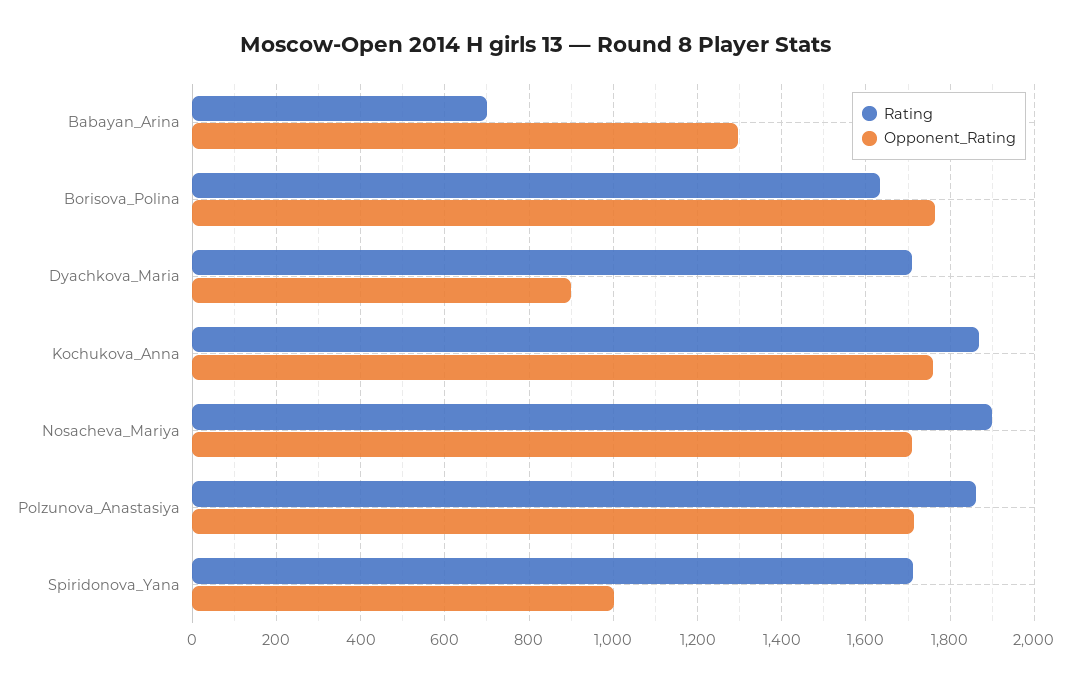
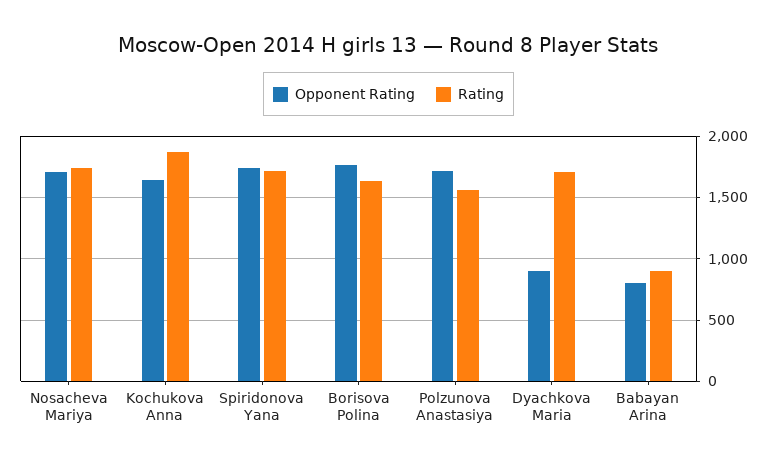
Rating, Babayan_Arina: 700 -> 900
Opponent_Rating, Babayan_Arina: 1300 -> 800
Opponent_Rating, Kochukova_Anna: 1760 -> 1650
Rating, Nosacheva_Mariya: 1900 -> 1750
Rating, Polzunova_Anastasiya: 1860 -> 1550
Opponent_Rating, Spiridonova_Yana: 1000 -> 1750

